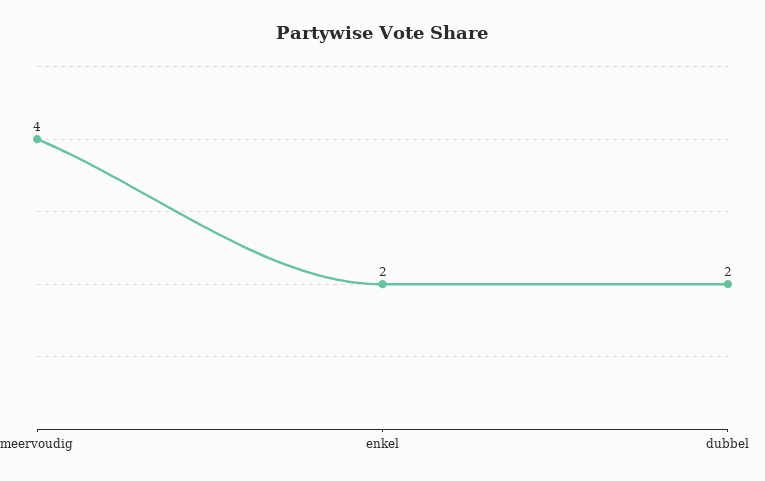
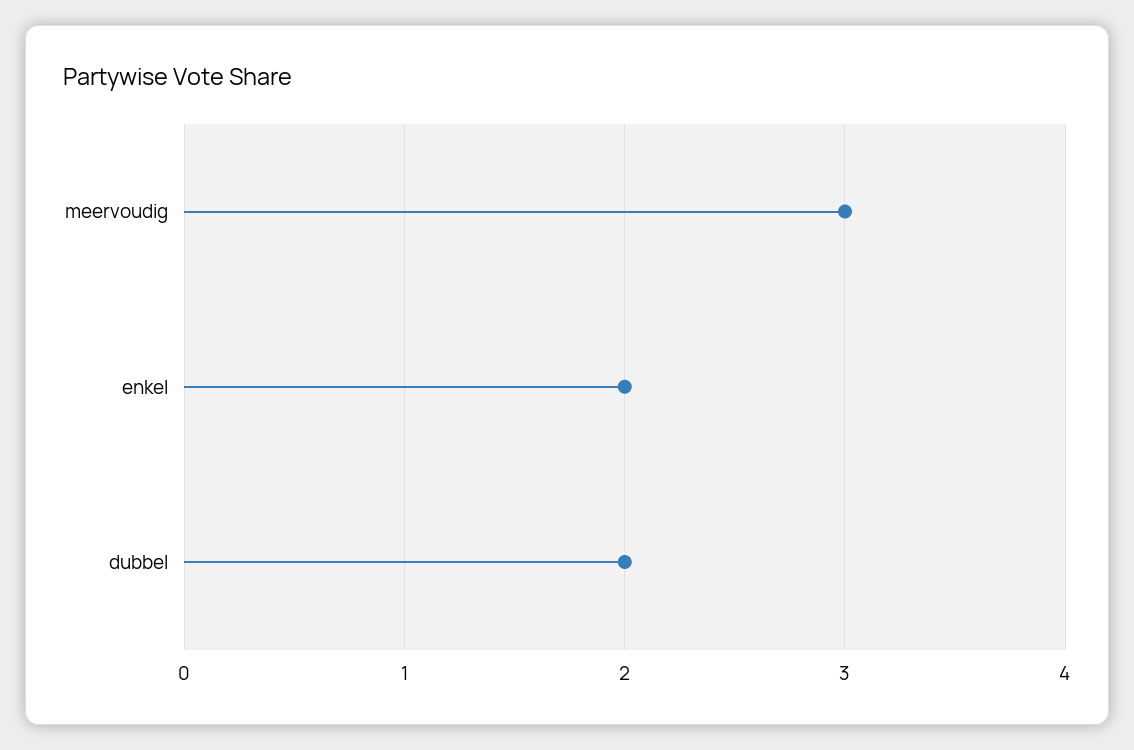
meervoudig: 4 -> 3

